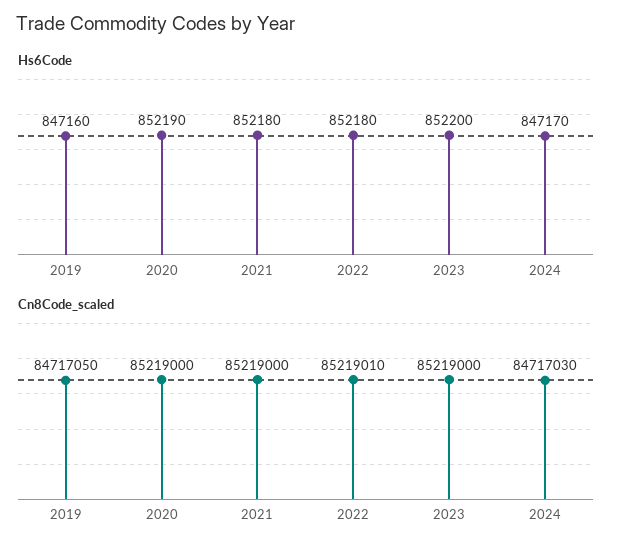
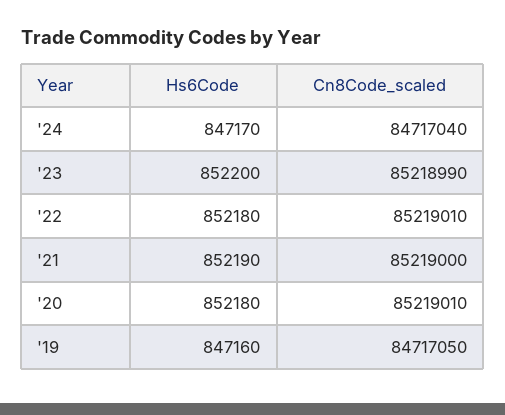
Hs6Code, 2020: 852190 -> 852180
Hs6Code, 2021: 852180 -> 852190
Cn8Code_scaled, 2020: 85219000 -> 85219010
Cn8Code_scaled, 2023: 85219000 -> 85218990
Cn8Code_scaled, 2024: 84717030 -> 84717040

